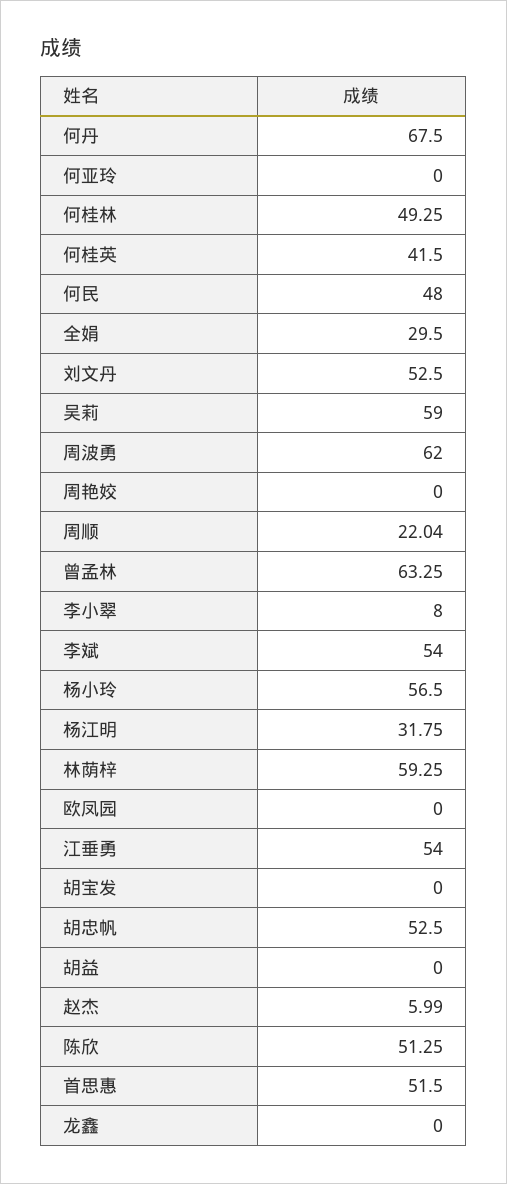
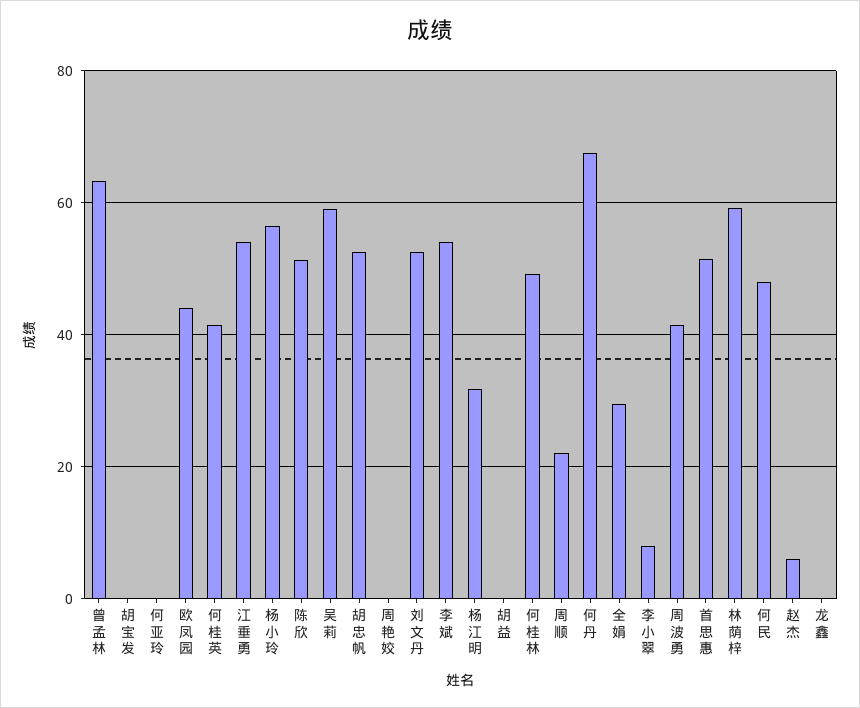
周波勇: 62 -> 42
欧凤园: 0 -> 44

